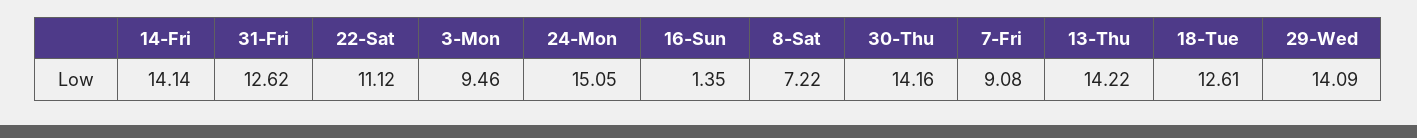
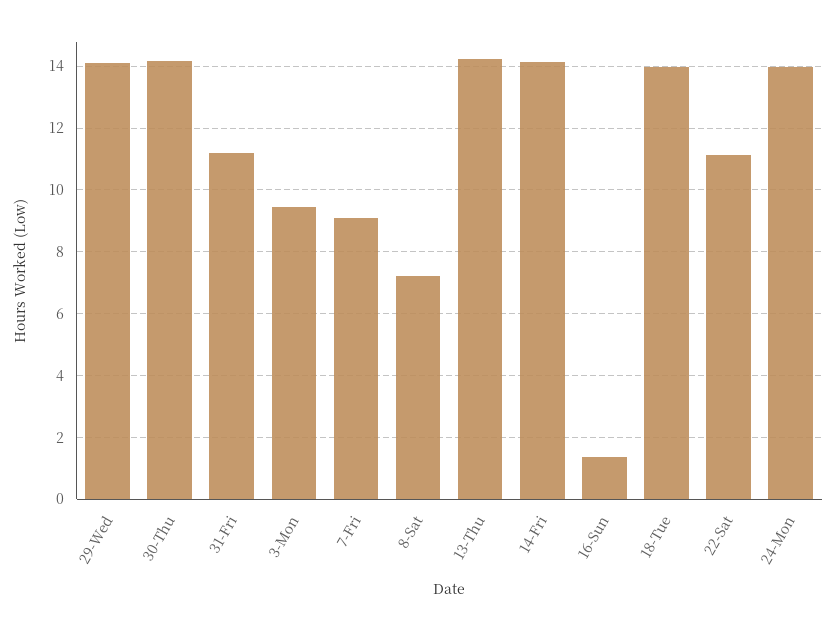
31-Fri: 12.62 -> 11.2
24-Mon: 15.05 -> 14
18-Tue: 12.61 -> 14

